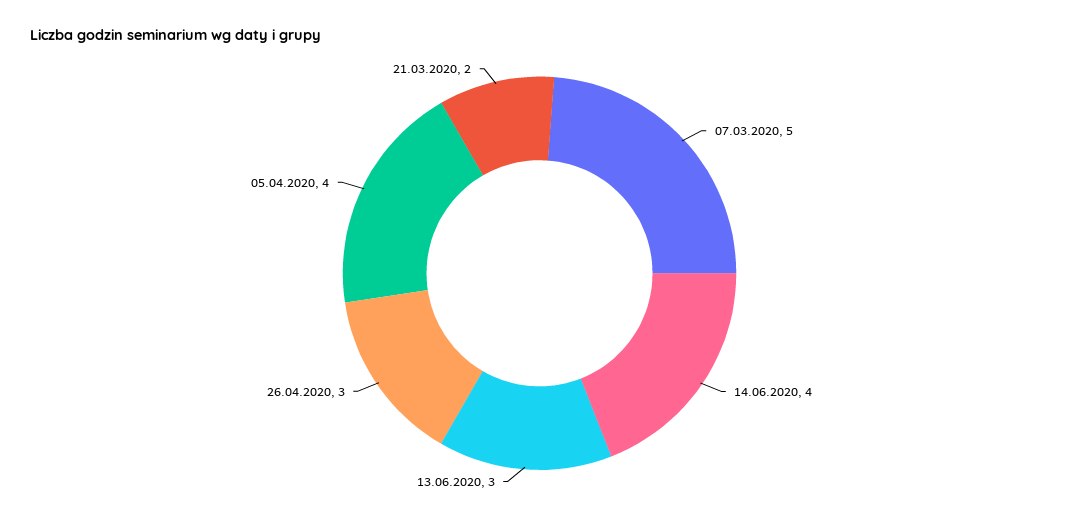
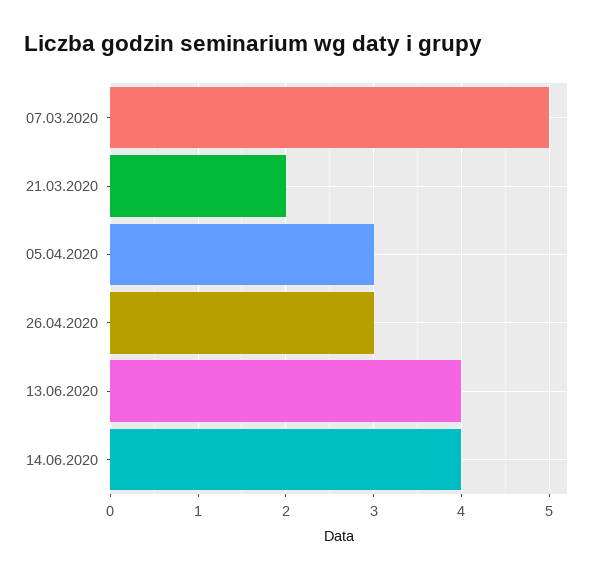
13.06.2020: 3 -> 4
05.04.2020: 4 -> 3

